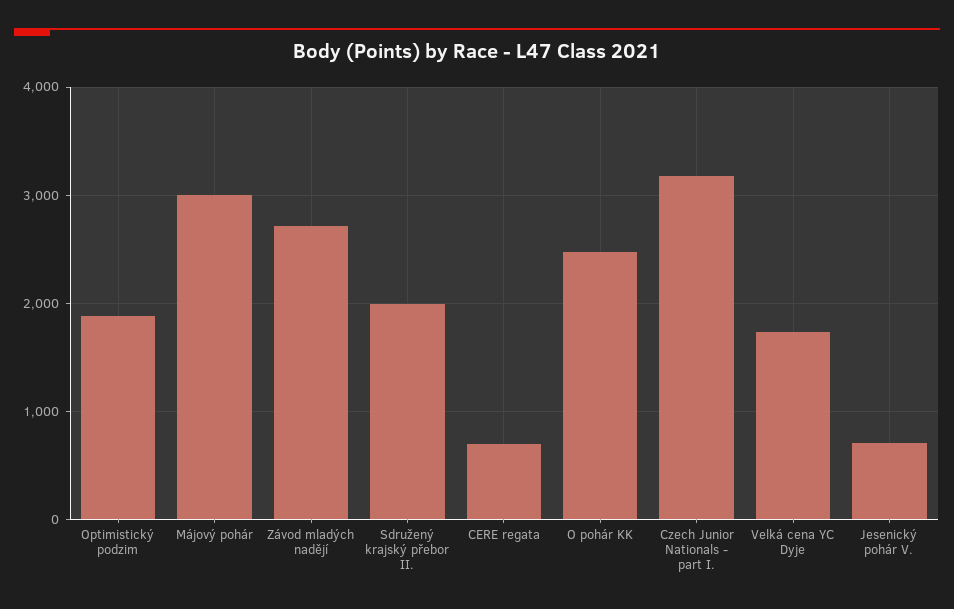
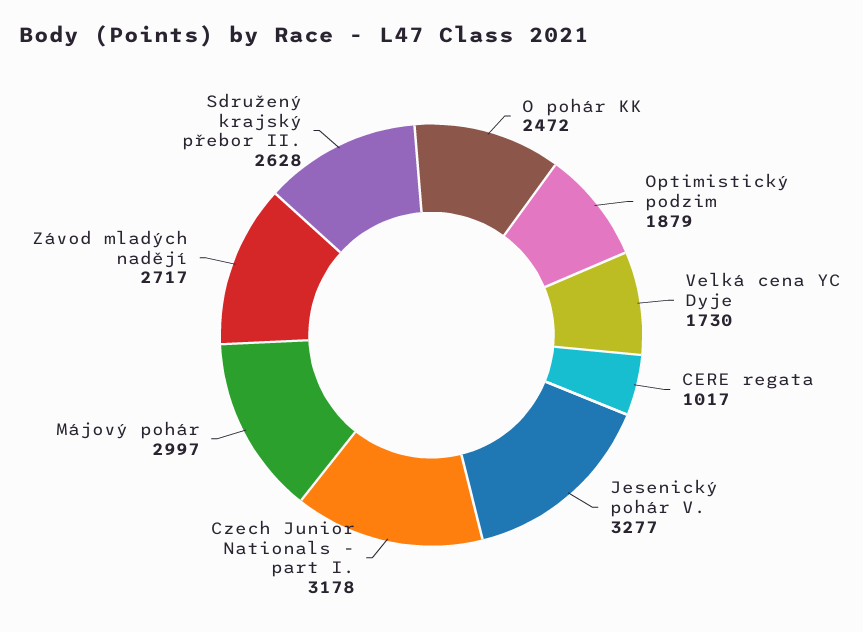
Sdružený krajský přebor II.: 2000 -> 2628
CERE regata: 700 -> 1017
Jesenický pohár V.: 700 -> 3277

